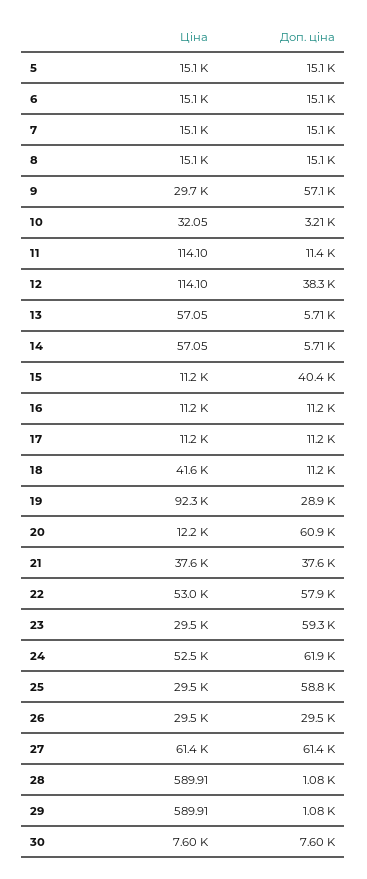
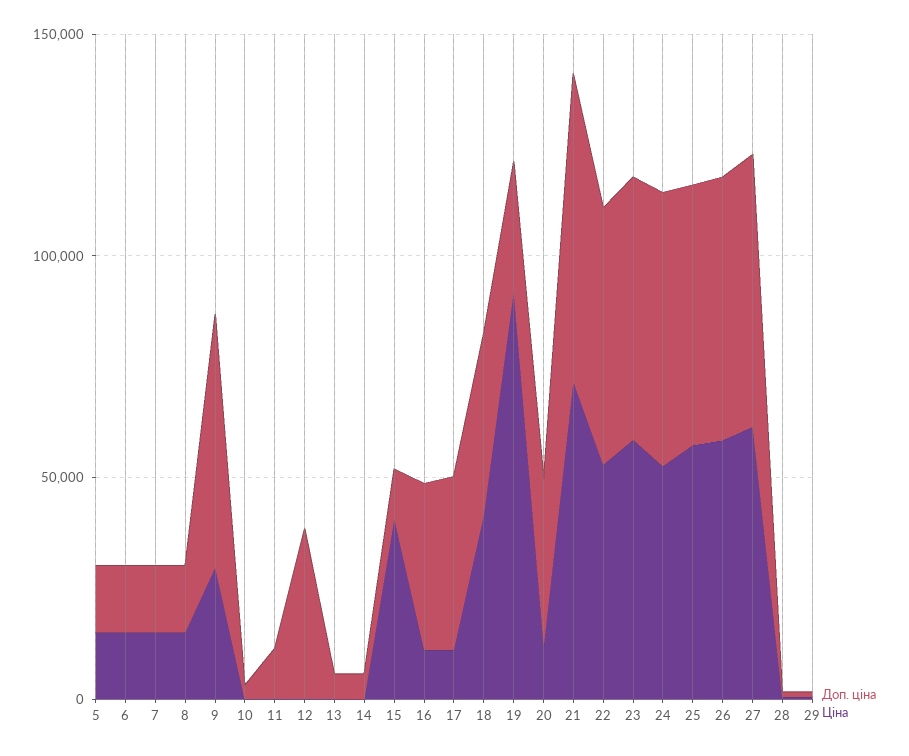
Ціна, 15: 11200 -> 40000
Доп. ціна, 15: 40400 -> 10000
Доп. ціна, 16: 11200 -> 40000
Доп. ціна, 17: 11200 -> 40000
Доп. ціна, 18: 11200 -> 40000
Доп. ціна, 20: 60900 -> 40000
Ціна, 21: 37600 -> 70000
Доп. ціна, 21: 37600 -> 70000
Ціна, 23: 29500 -> 60000
Ціна, 25: 29500 -> 60000
Ціна, 26: 29500 -> 60000
Доп. ціна, 26: 29500 -> 60000
Ціна, 30: 7600 -> none
Доп. ціна, 30: 7600 -> none

